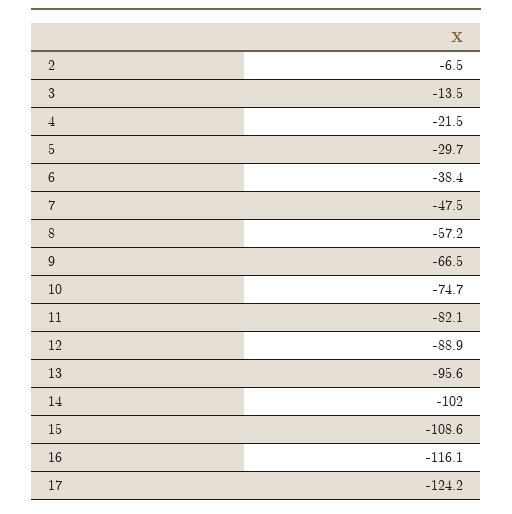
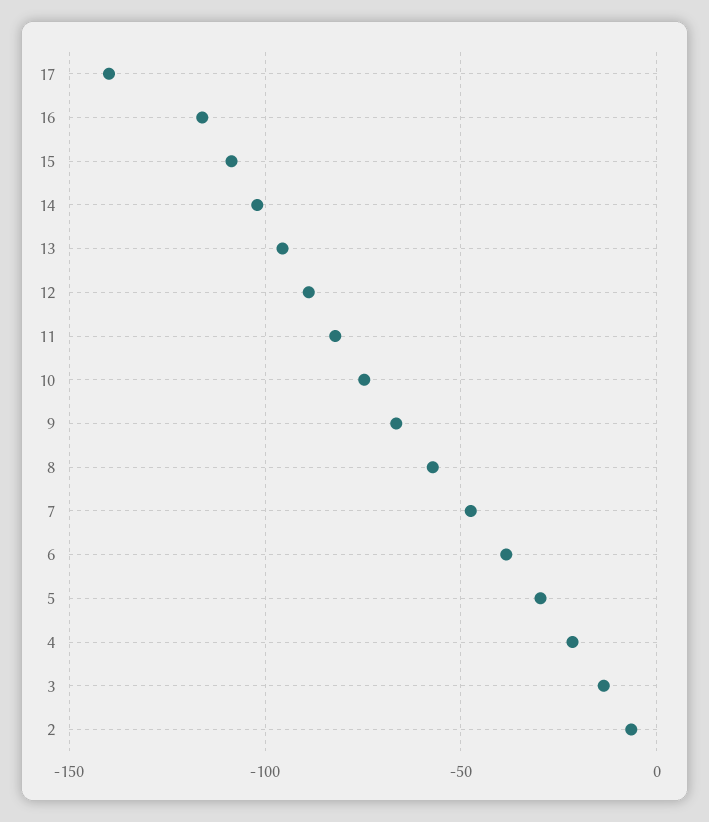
17: -124.2 -> -140

